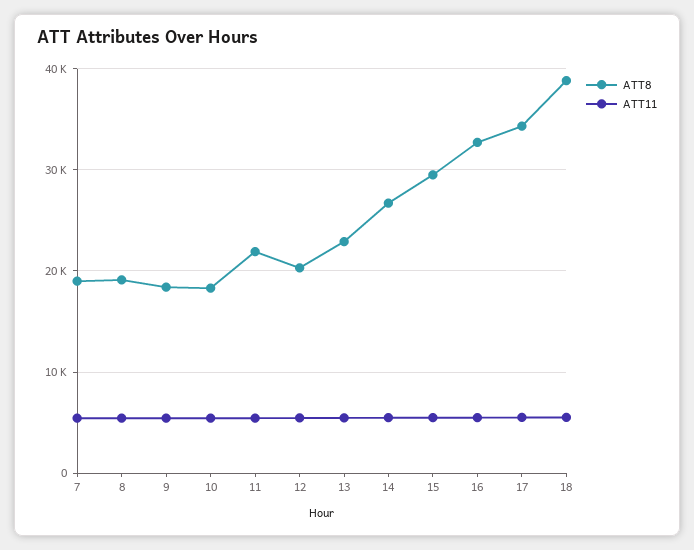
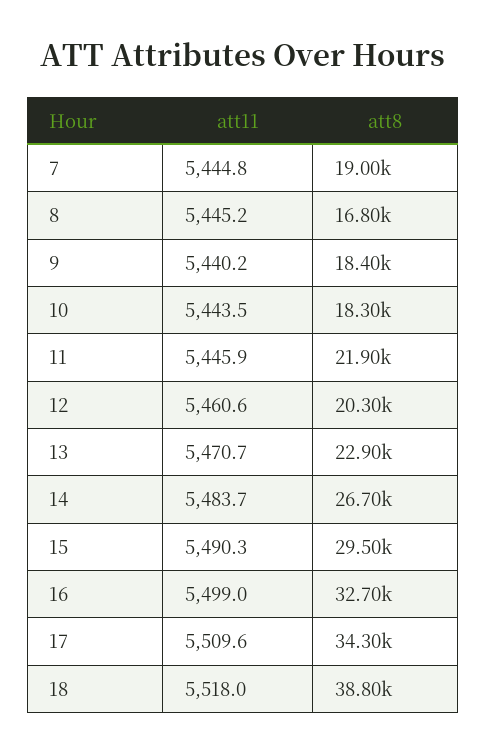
ATT8, 8: 19000 -> 16800

